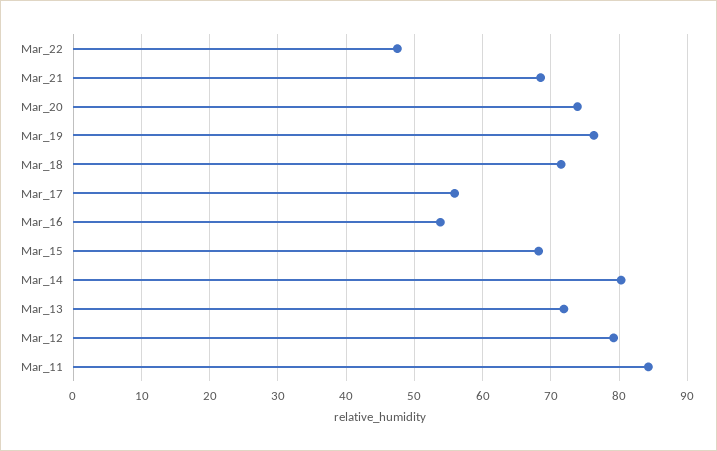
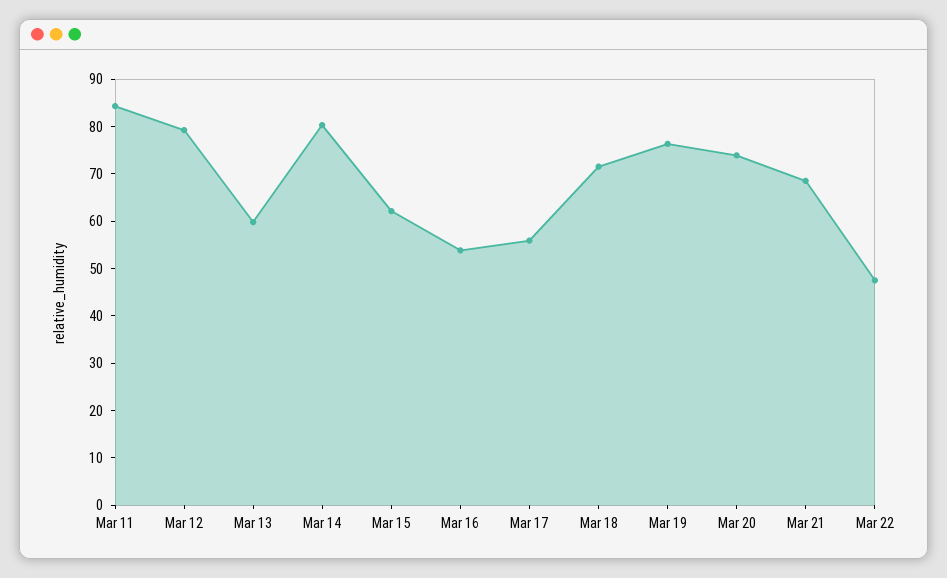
Mar_15: 68 -> 62
Mar_13: 72 -> 60

